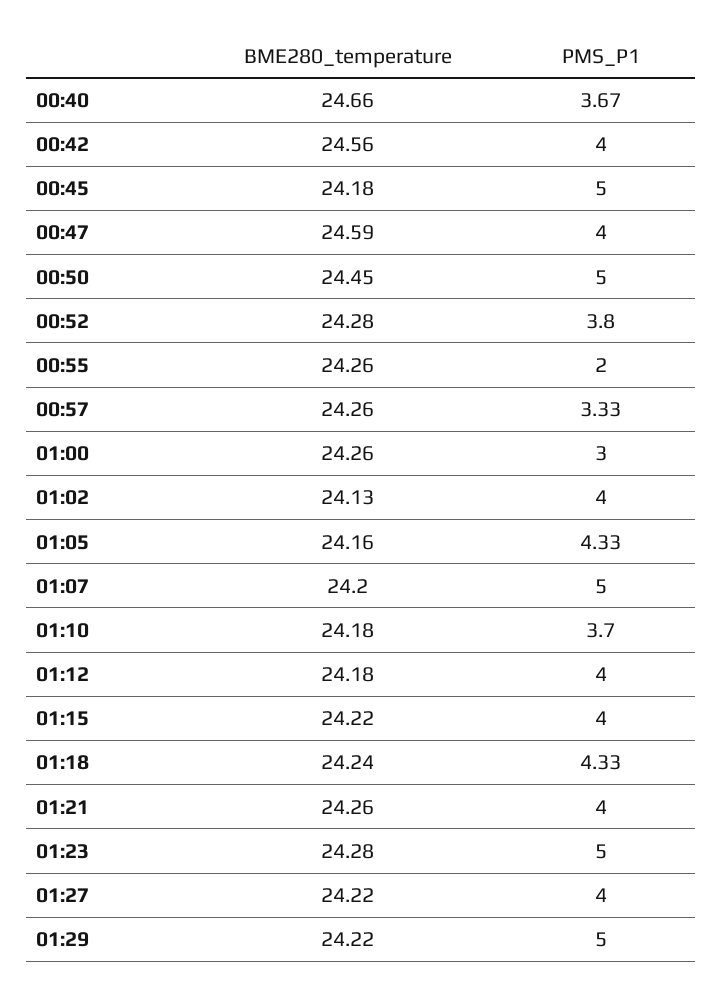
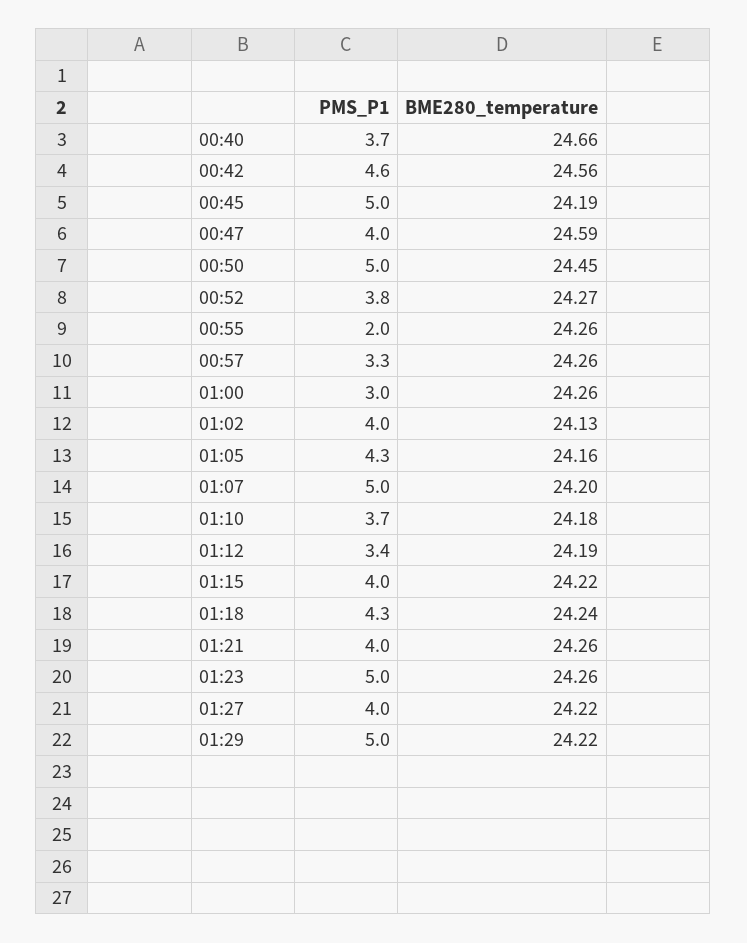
PMS_P1, 00:42: 4 -> 4.6
BME280_temperature, 00:45: 24.18 -> 24.19
BME280_temperature, 00:52: 24.28 -> 24.27
BME280_temperature, 01:12: 24.18 -> 24.19
PMS_P1, 01:12: 4 -> 3.4
BME280_temperature, 01:23: 24.28 -> 24.26

